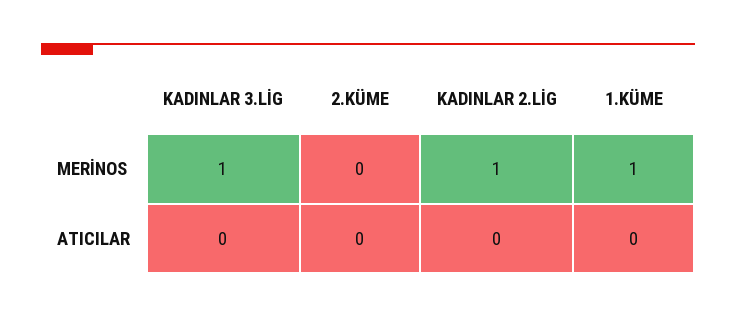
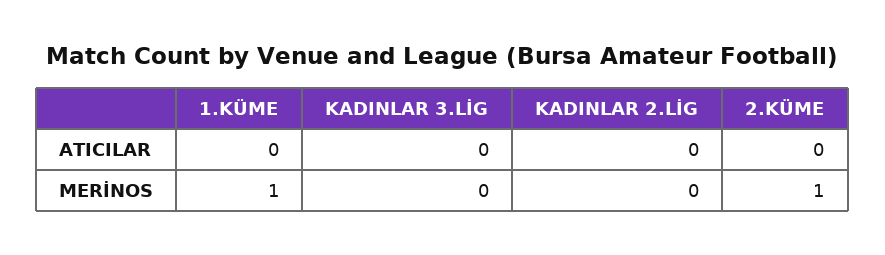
KADINLAR 3.LİG, MERİNOS: 1 -> 0
2.KÜME, MERİNOS: 0 -> 1
KADINLAR 2.LİG, MERİNOS: 1 -> 0

